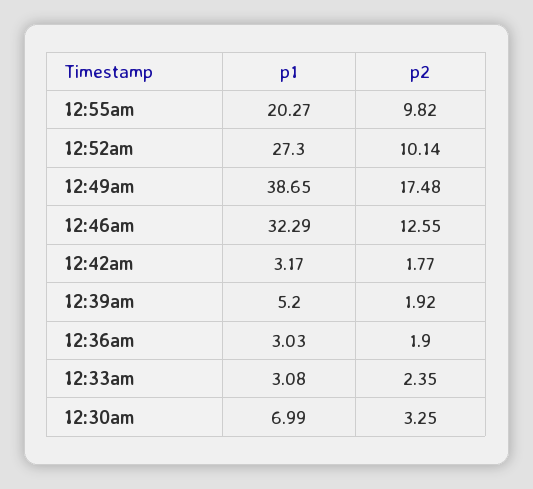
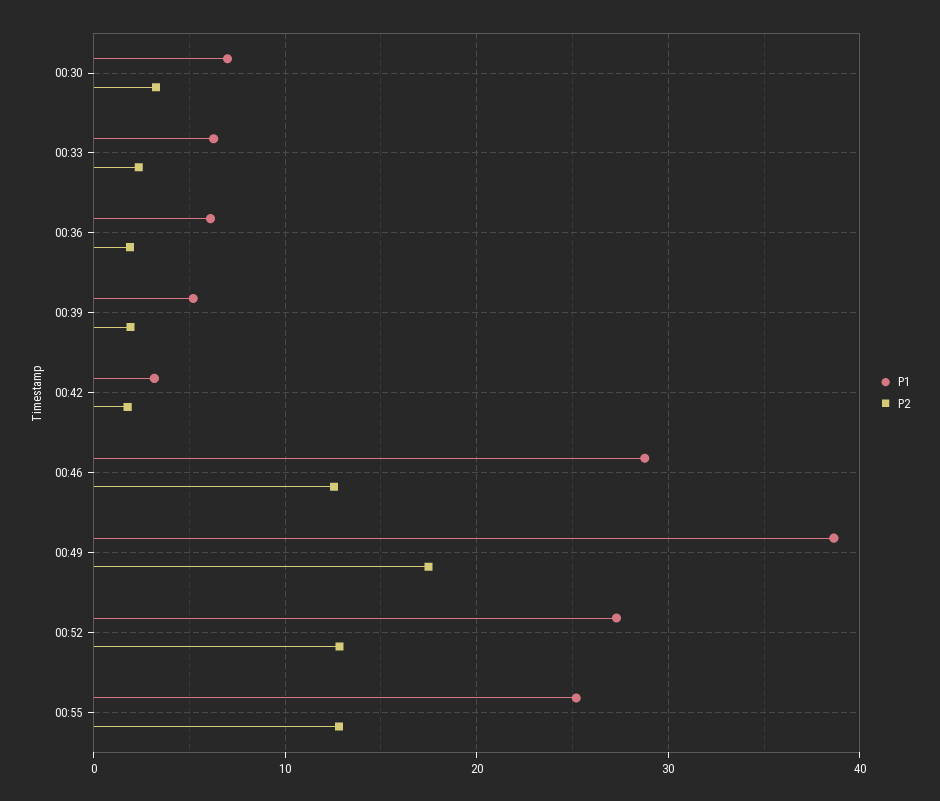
p1, 12:55am: 20.27 -> 25
p2, 12:55am: 9.82 -> 13
p2, 12:52am: 10.14 -> 13
p1, 12:46am: 32.29 -> 29
p1, 12:36am: 3.03 -> 6
p1, 12:33am: 3.08 -> 6

